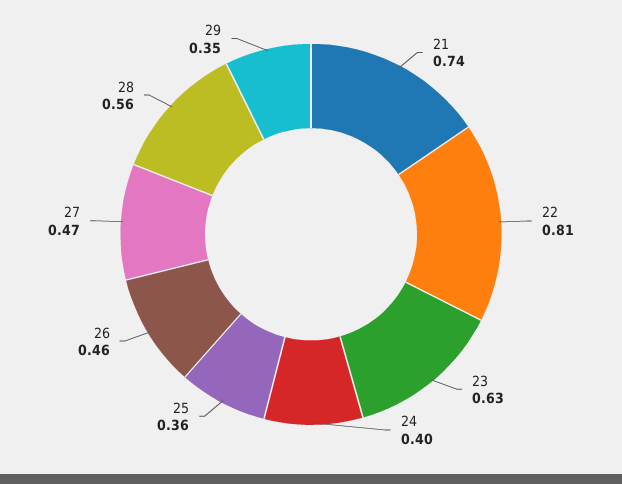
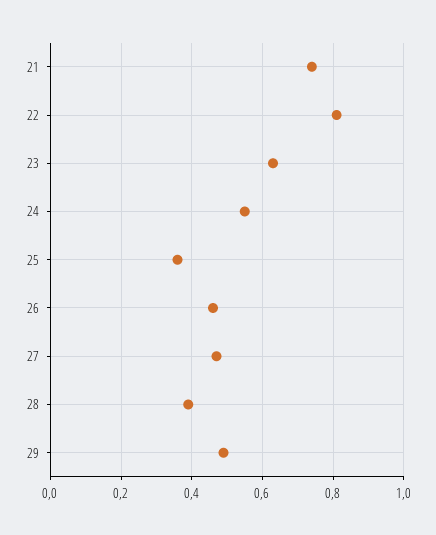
24: 0.4 -> 0.55
28: 0.56 -> 0.4
29: 0.35 -> 0.5

